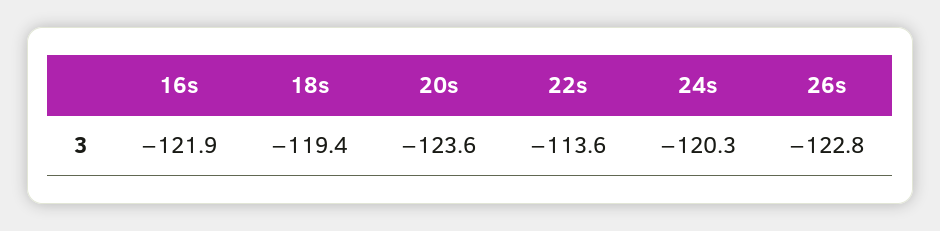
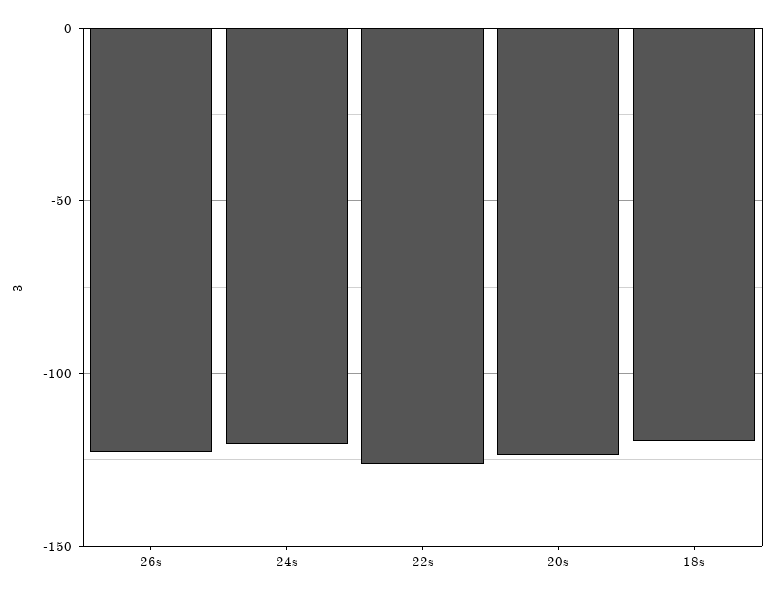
16s: -121.9 -> none
22s: -113.6 -> -125

